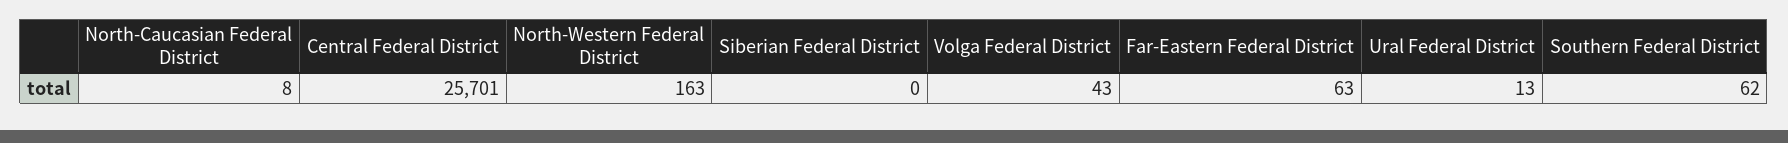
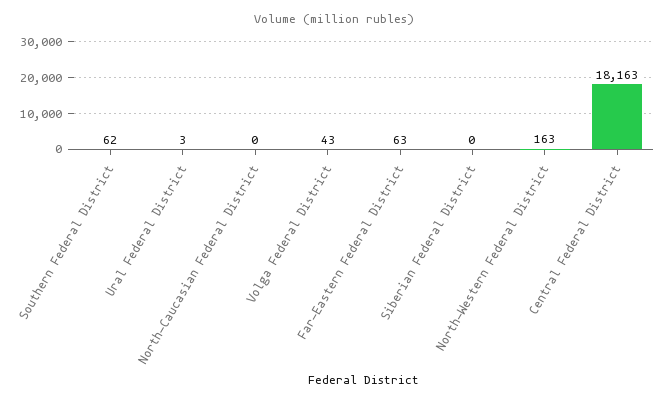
North-Caucasian Federal District: 8 -> 0
Central Federal District: 25701 -> 18163
Ural Federal District: 13 -> 3

